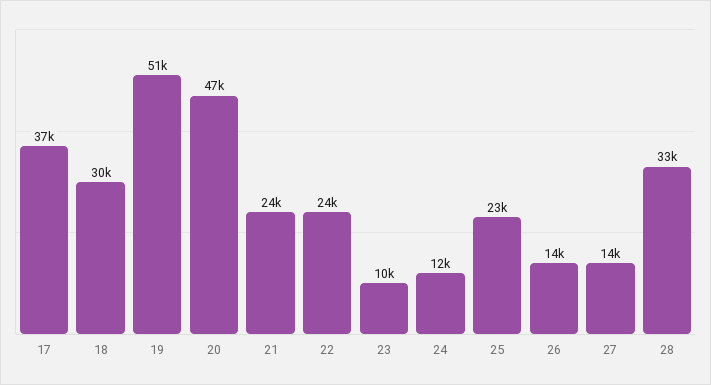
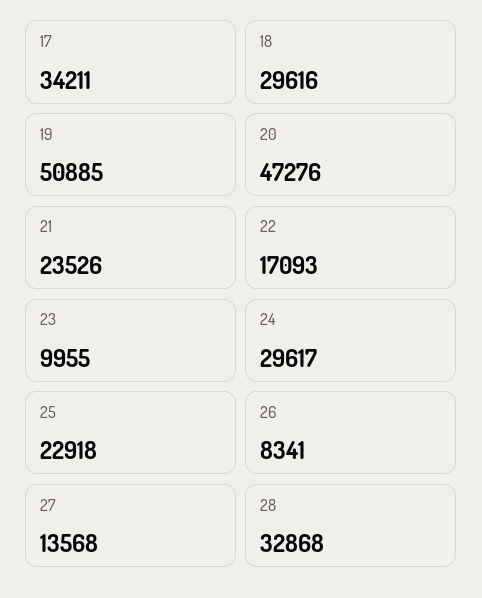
17: 37000 -> 34211
22: 24000 -> 17093
24: 12000 -> 29617
26: 14000 -> 8341

